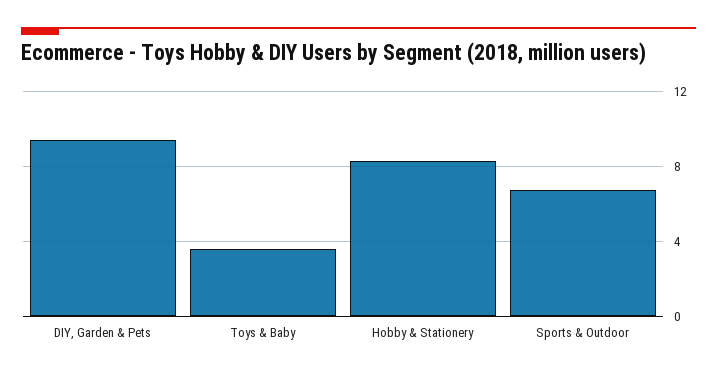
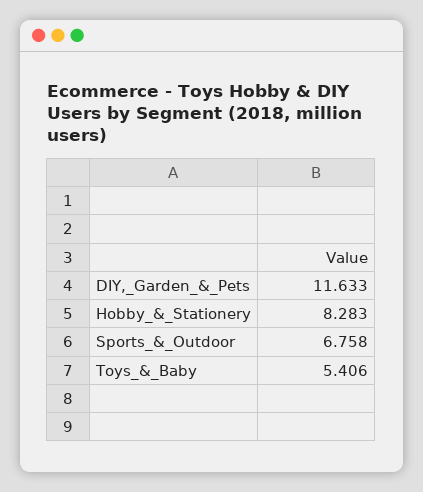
DIY, Garden & Pets: 9.5 -> 11.633
Toys & Baby: 3.5 -> 5.406

